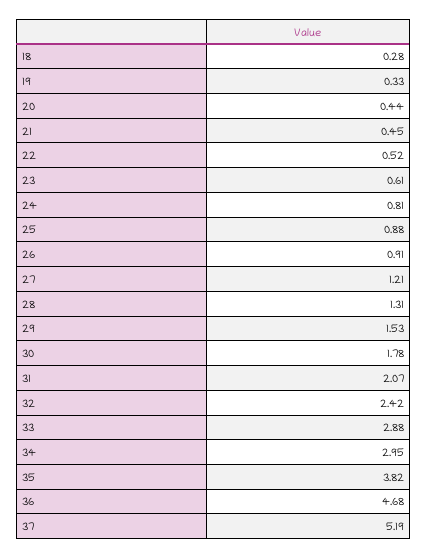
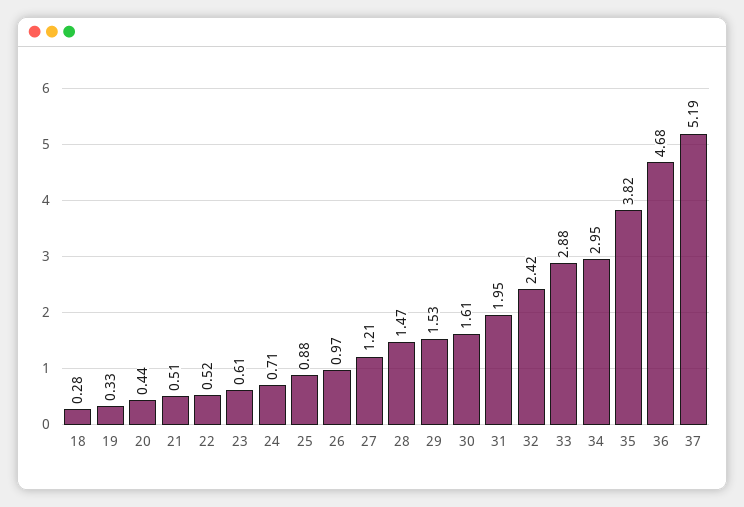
21: 0.45 -> 0.51
24: 0.81 -> 0.71
26: 0.91 -> 0.97
28: 1.31 -> 1.47
30: 1.78 -> 1.61
31: 2.07 -> 1.95

